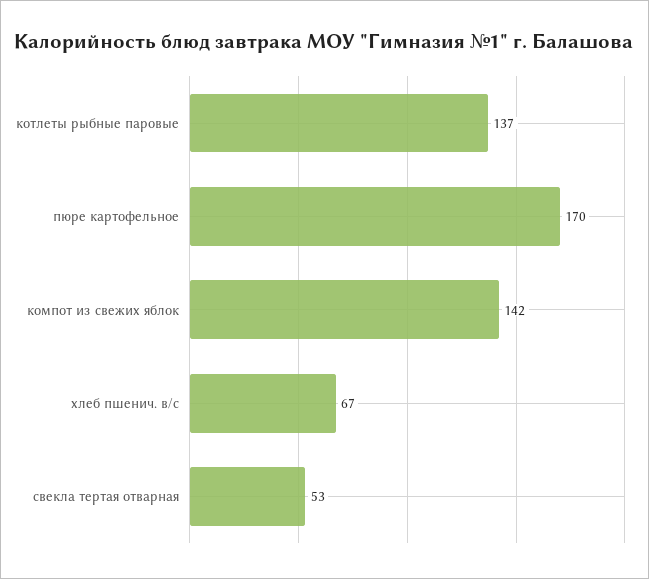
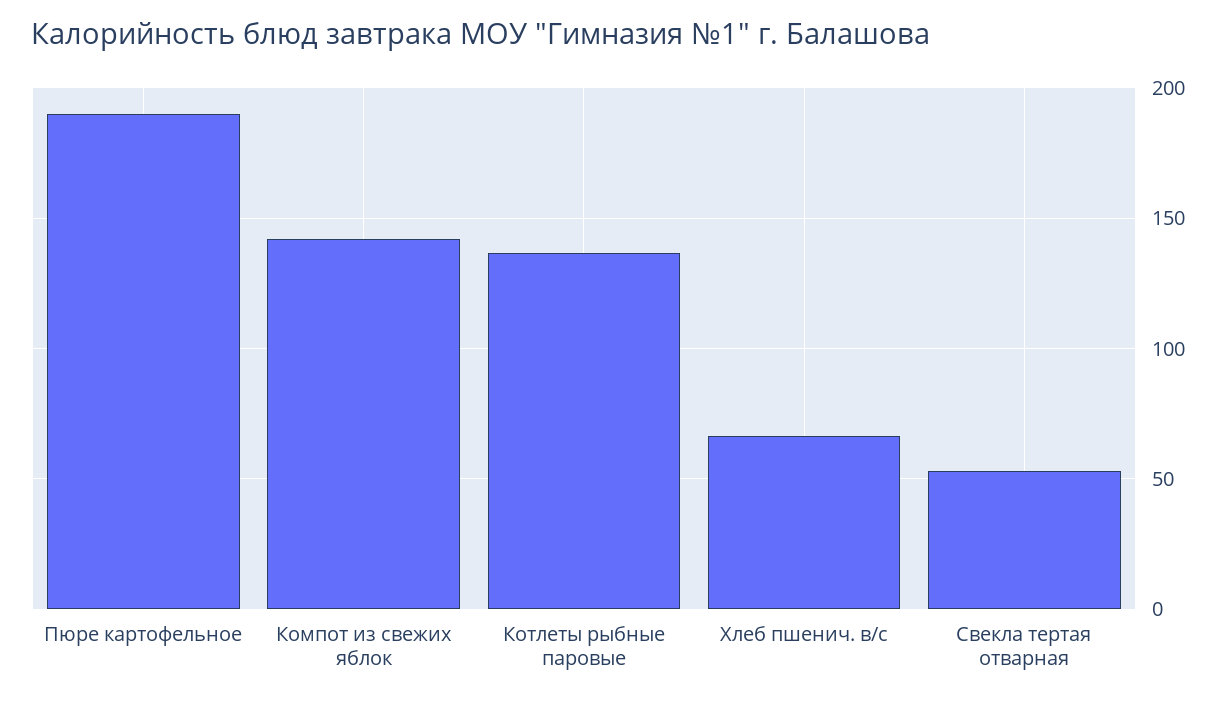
пюре картофельное: 170 -> 190

